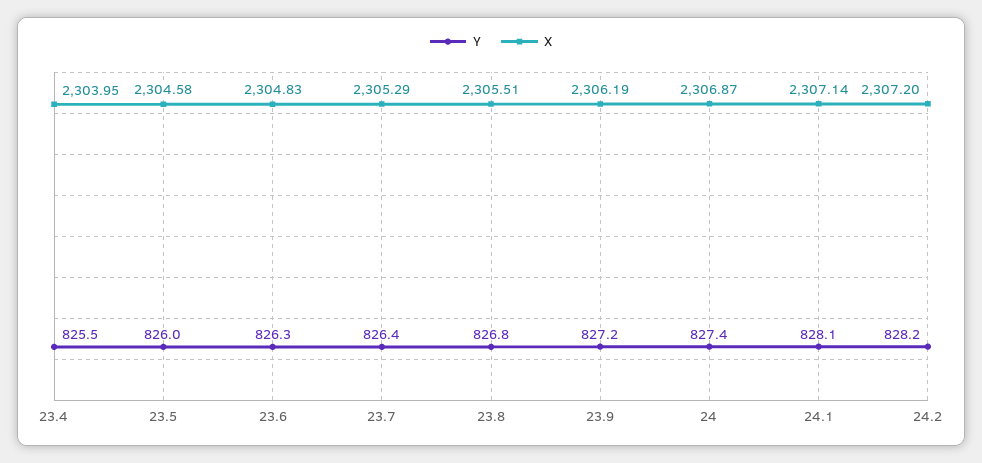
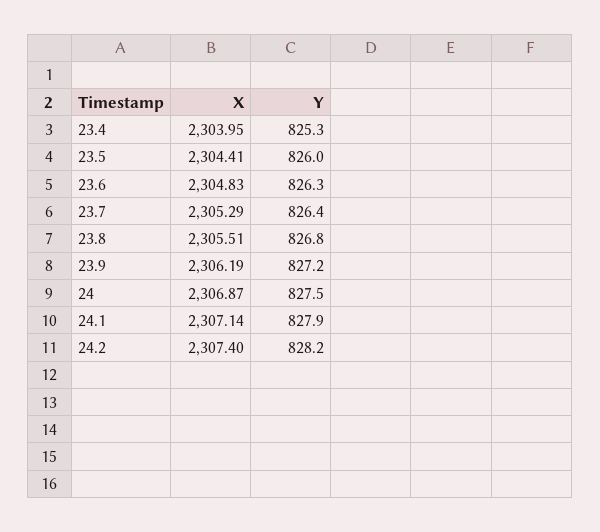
Y, 23.4: 825.5 -> 825.3
X, 23.5: 2304.58 -> 2304.41
Y, 24: 827.4 -> 827.5
Y, 24.1: 828.1 -> 827.9
X, 24.2: 2307.2 -> 2307.4

